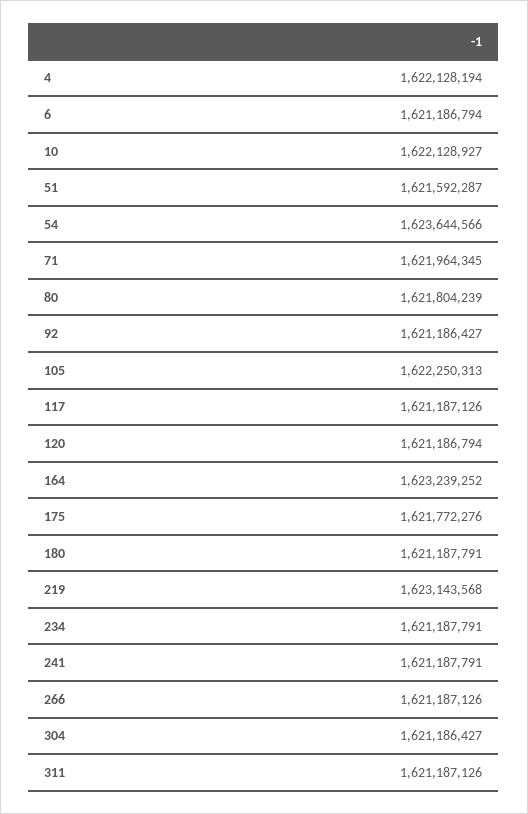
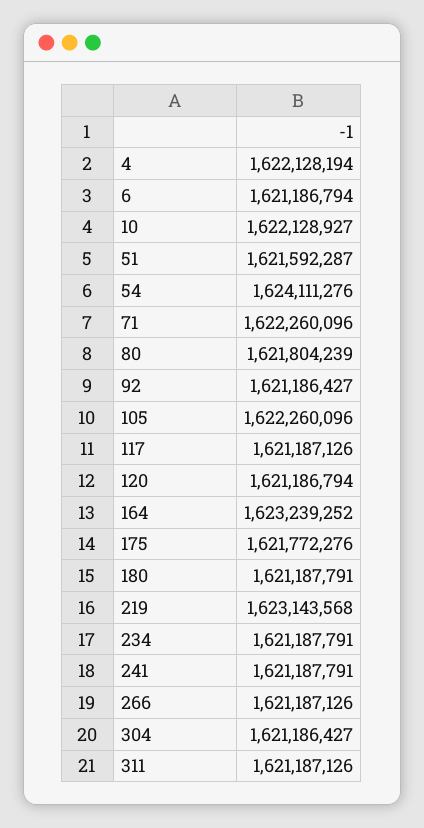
54: 1623644566 -> 1624111276
71: 1621964345 -> 1622260096
105: 1622250313 -> 1622260096

